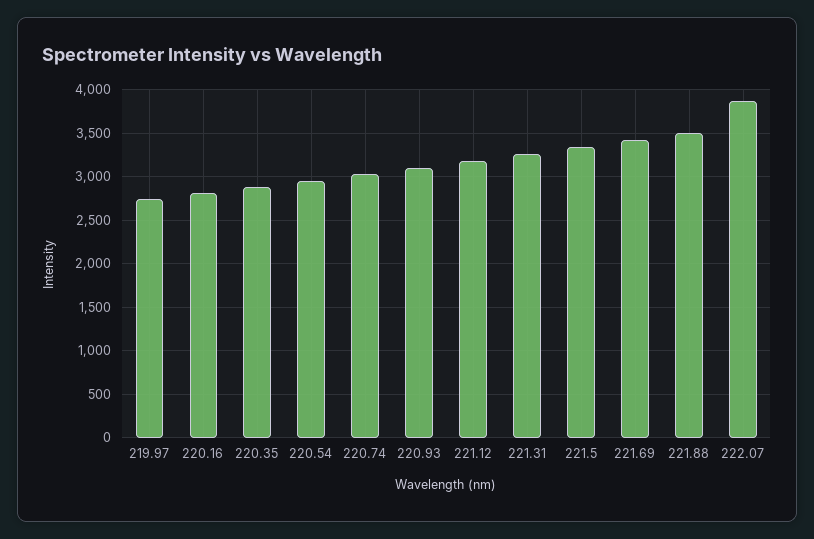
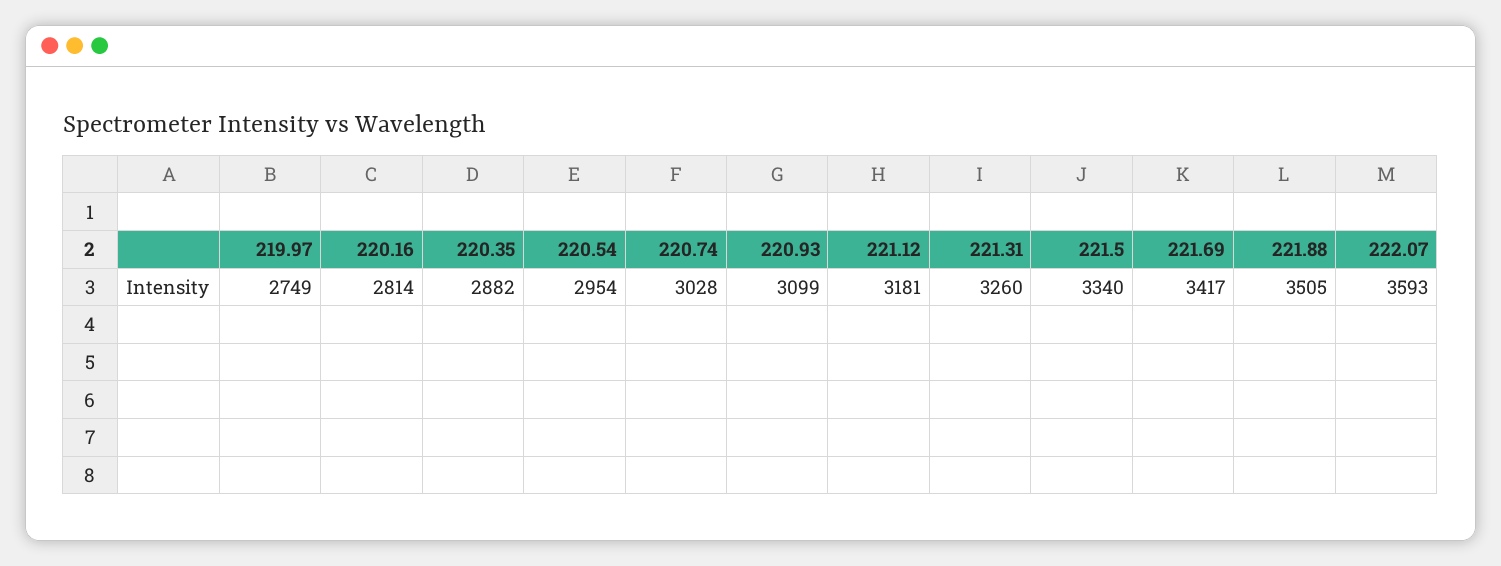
222.07: 3900 -> 3593

